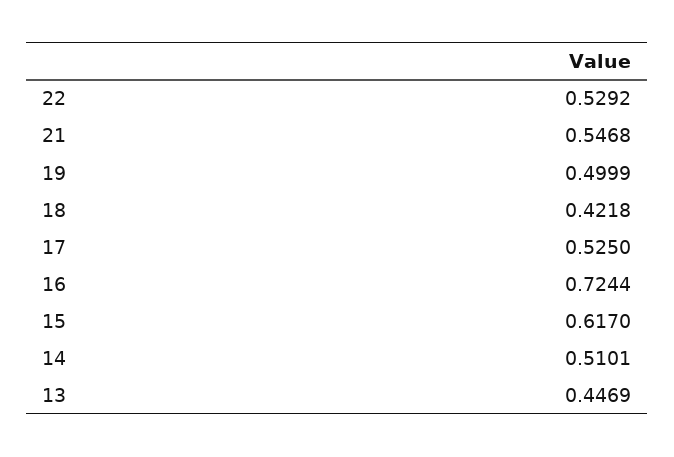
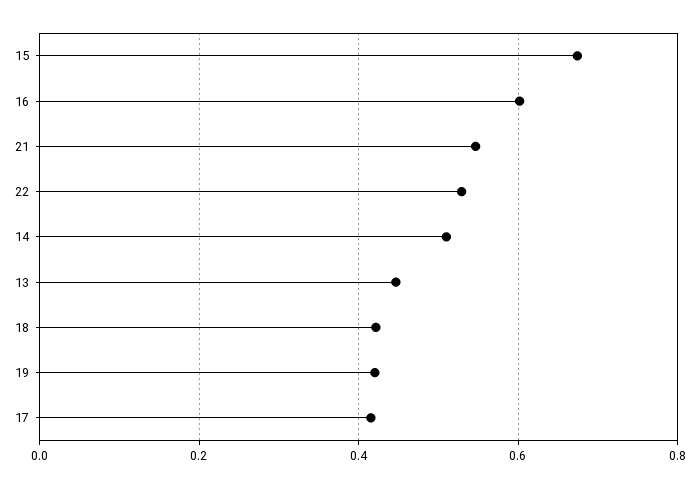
19: 0.4999 -> 0.42
17: 0.525 -> 0.42
16: 0.7244 -> 0.6
15: 0.617 -> 0.68

